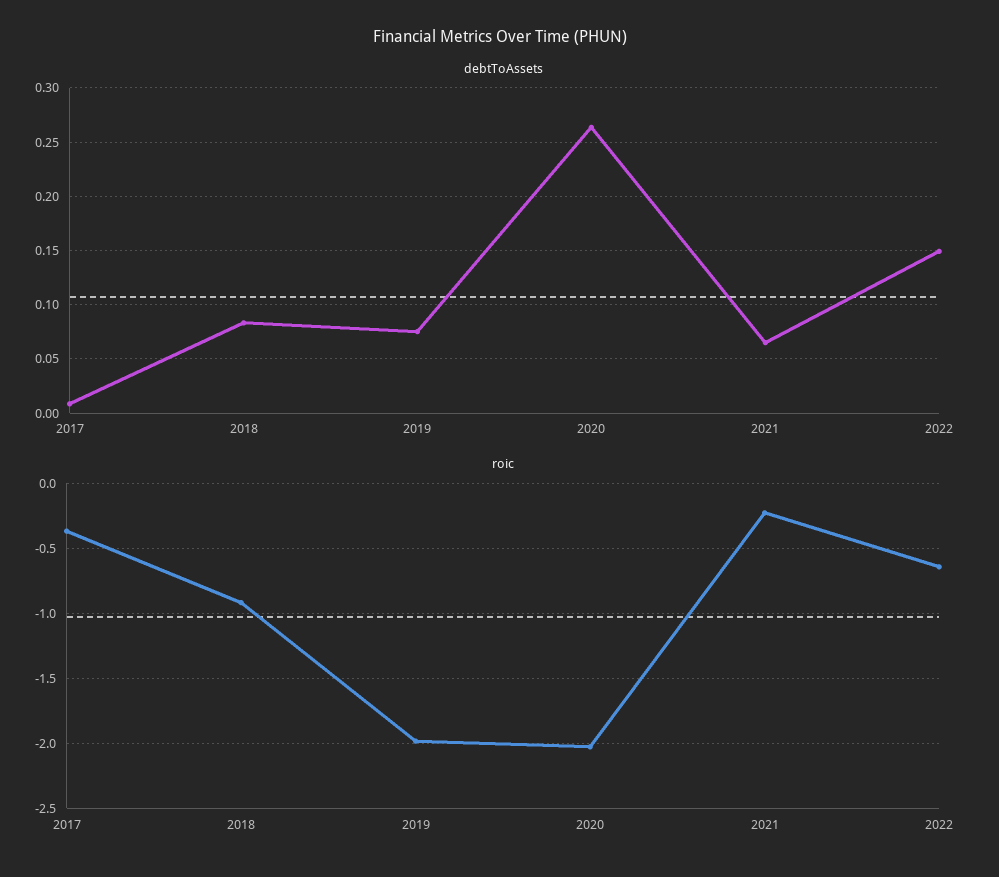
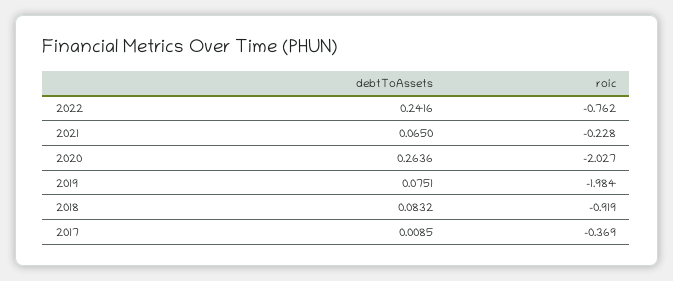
debtToAssets, 2022: 0.15 -> 0.2416
roic, 2022: -0.65 -> -0.762

